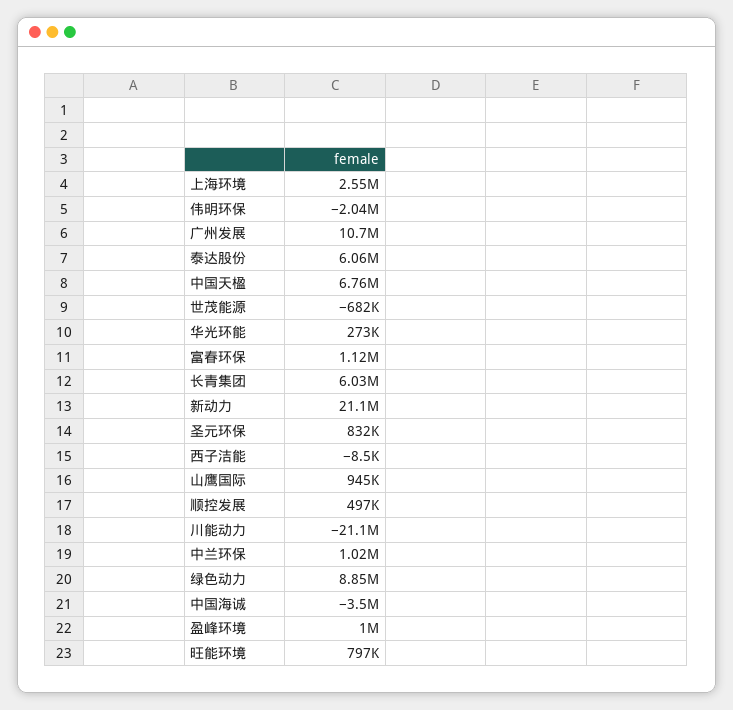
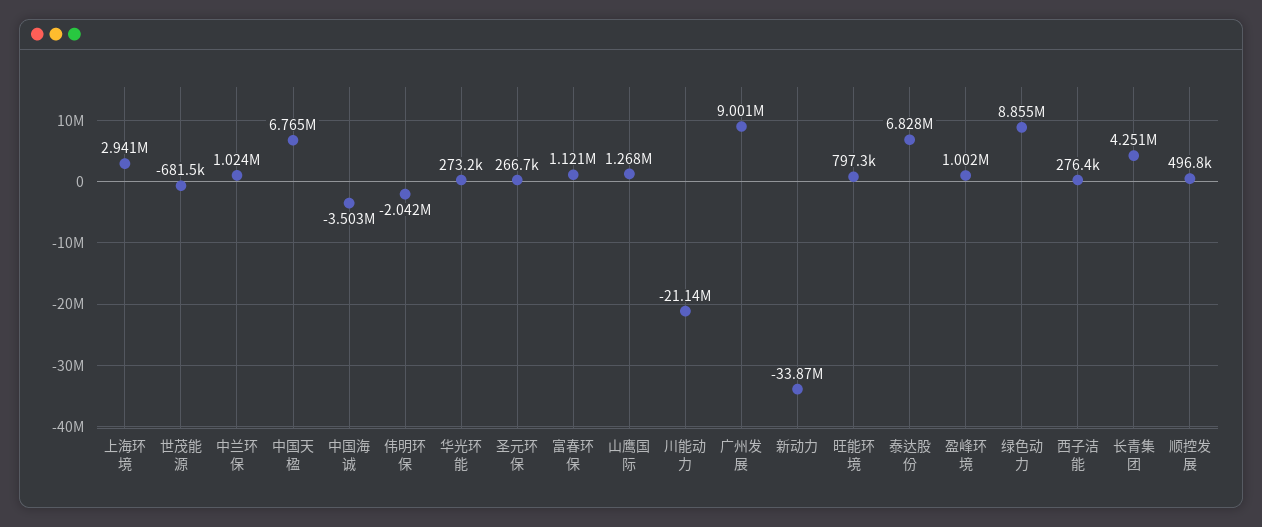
上海环境: 2550000 -> 2941000
广州发展: 10700000 -> 9001000
泰达股份: 6060000 -> 6828000
长青集团: 6030000 -> 4251000
新动力: 21100000 -> -33870000
圣元环保: 832000 -> 266700
西子洁能: -8500 -> 276400
山鹰国际: 945000 -> 1268000

